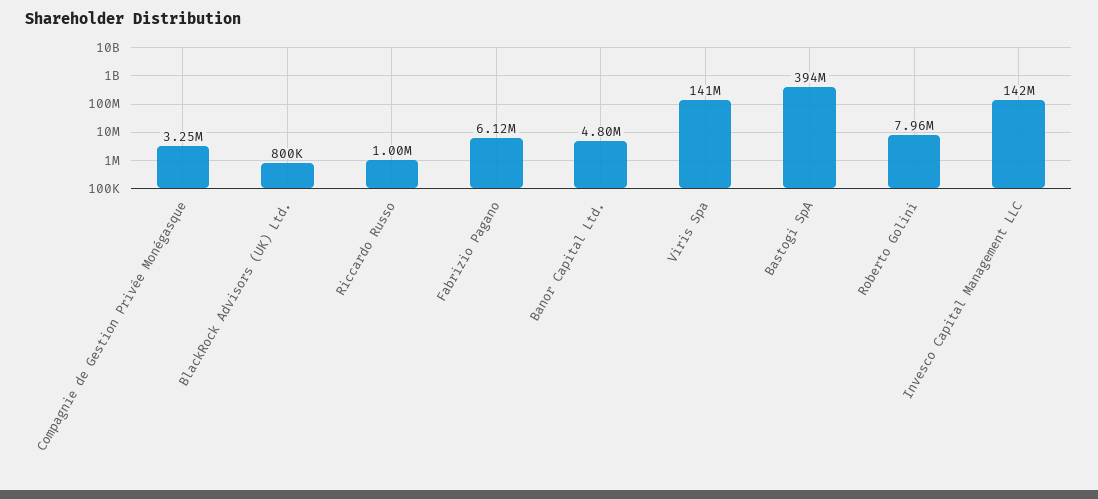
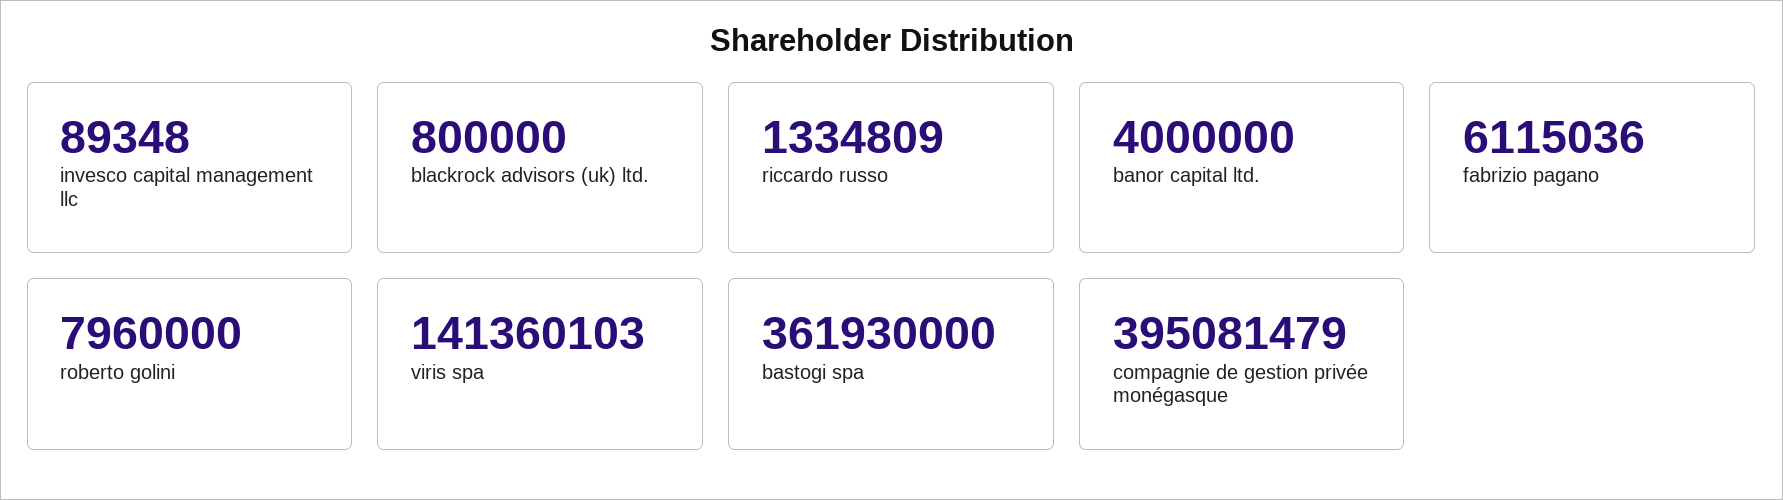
Compagnie de Gestion Privée Monégasque: 3250000 -> 395081479
Riccardo Russo: 1000000 -> 1334809
Banor Capital Ltd.: 4800000 -> 4000000
Bastogi SpA: 394000000 -> 361930000
Invesco Capital Management LLC: 142000000 -> 89348

